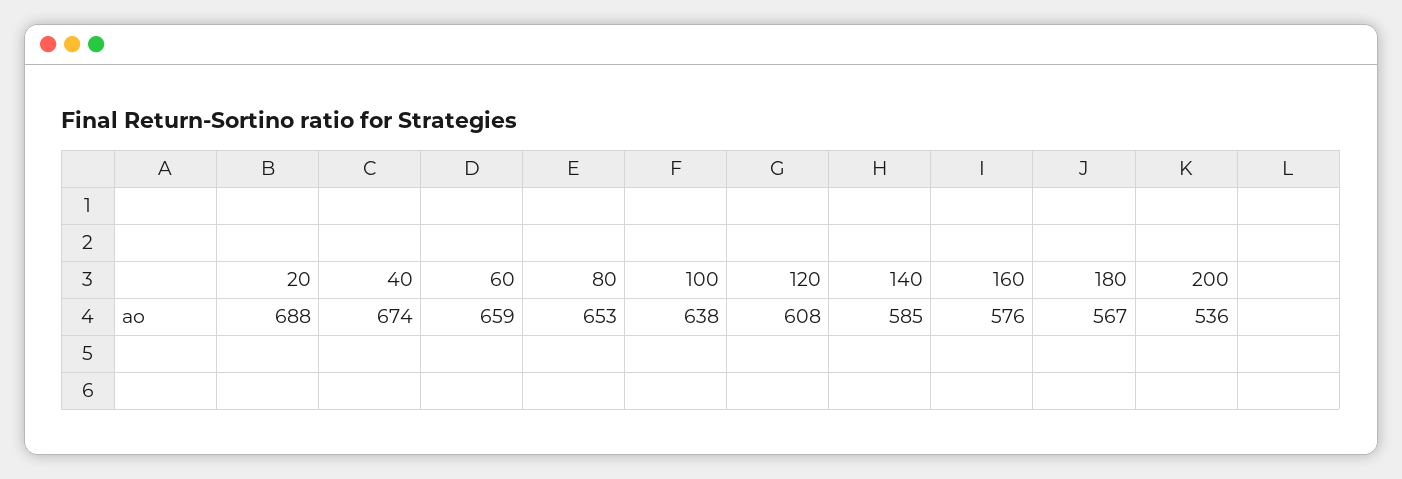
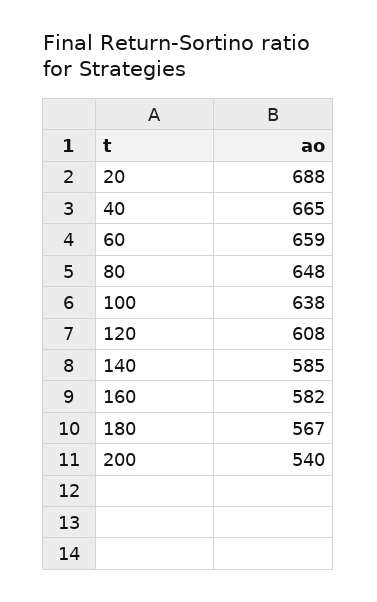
40: 674 -> 665
80: 653 -> 648
160: 576 -> 582
200: 536 -> 540

